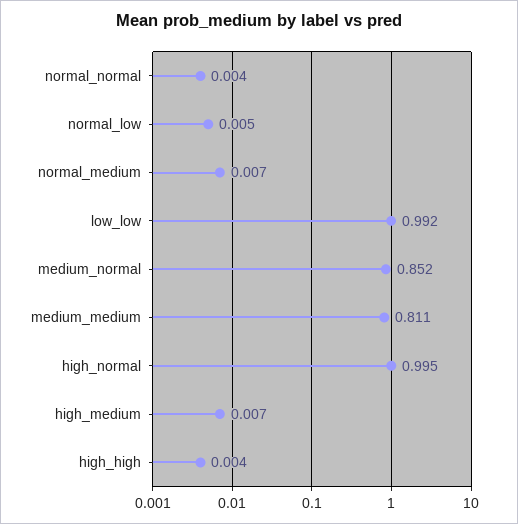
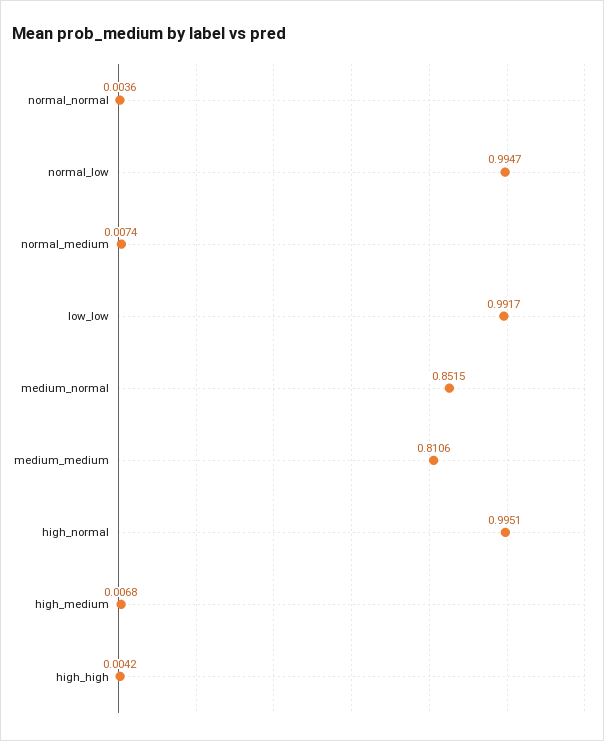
normal_low: 0.005 -> 0.9947

